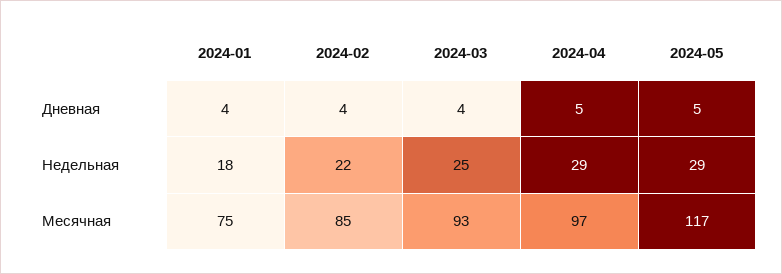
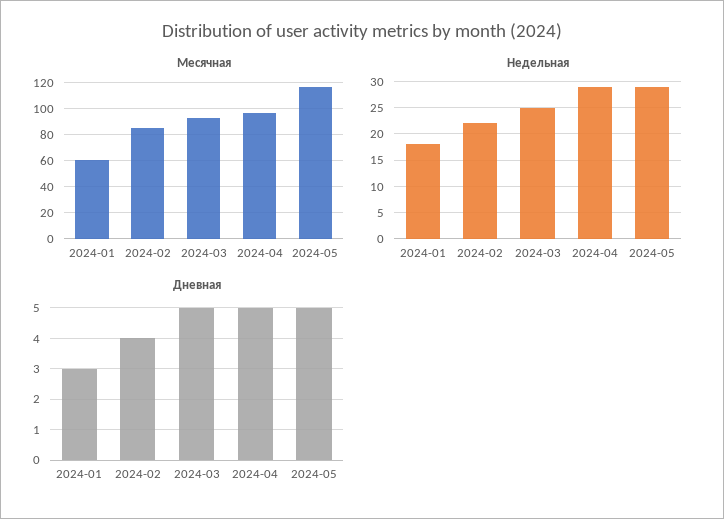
Дневная, 2024-01: 4 -> 3
Дневная, 2024-03: 4 -> 5
Месячная, 2024-01: 75 -> 60

